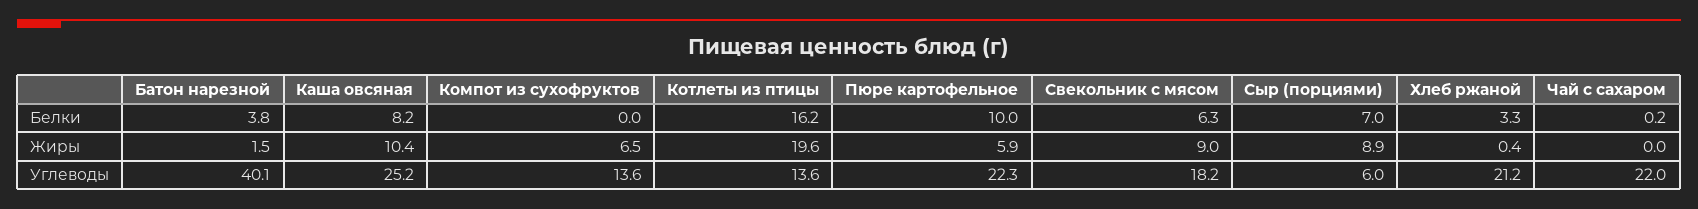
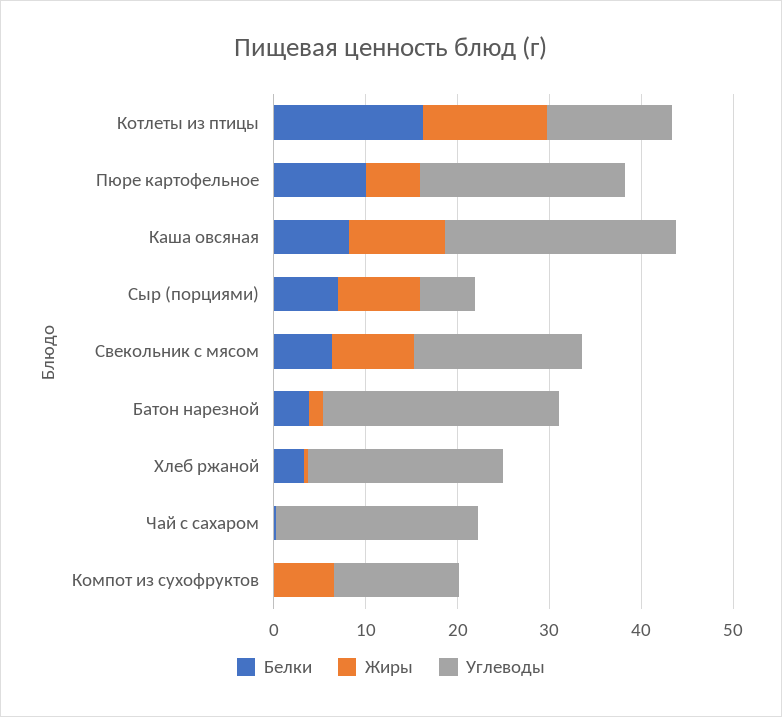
Жиры, Котлеты из птицы: 19.6 -> 14
Углеводы, Батон нарезной: 40.1 -> 26

